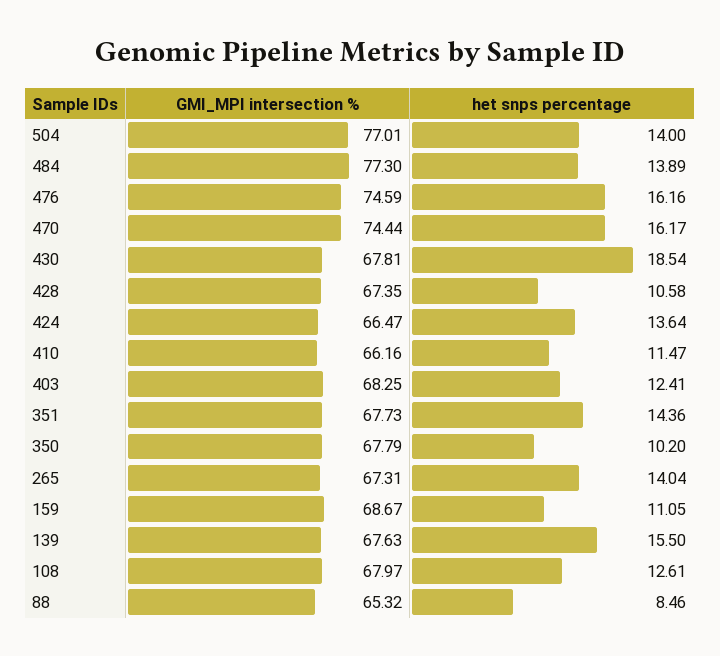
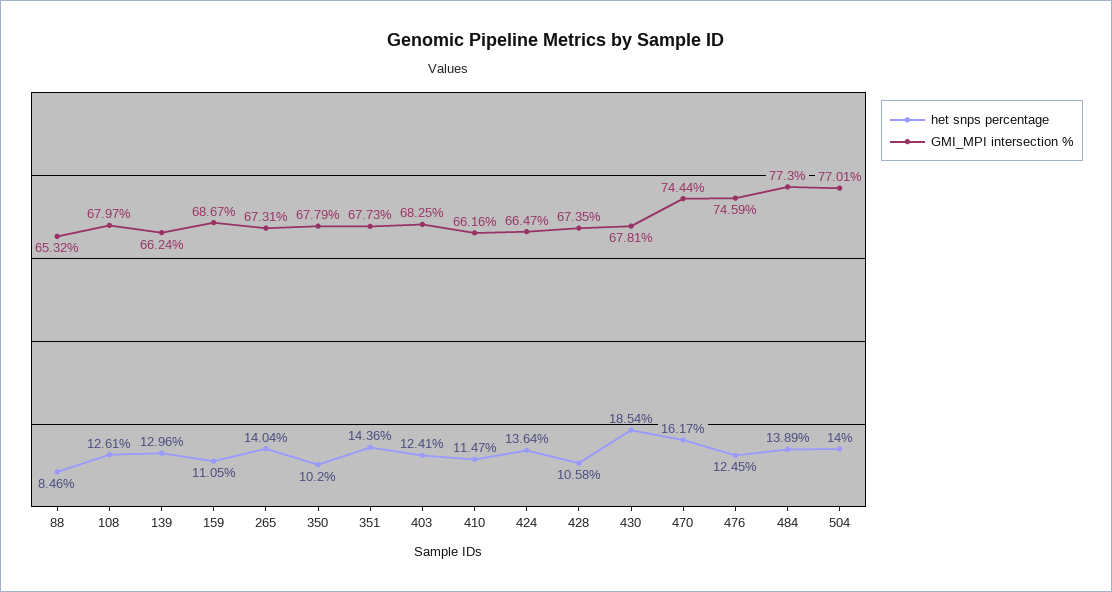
het snps percentage, 476: 16.16 -> 12.45
GMI_MPI intersection %, 139: 67.63 -> 66.24
het snps percentage, 139: 15.5 -> 12.96

